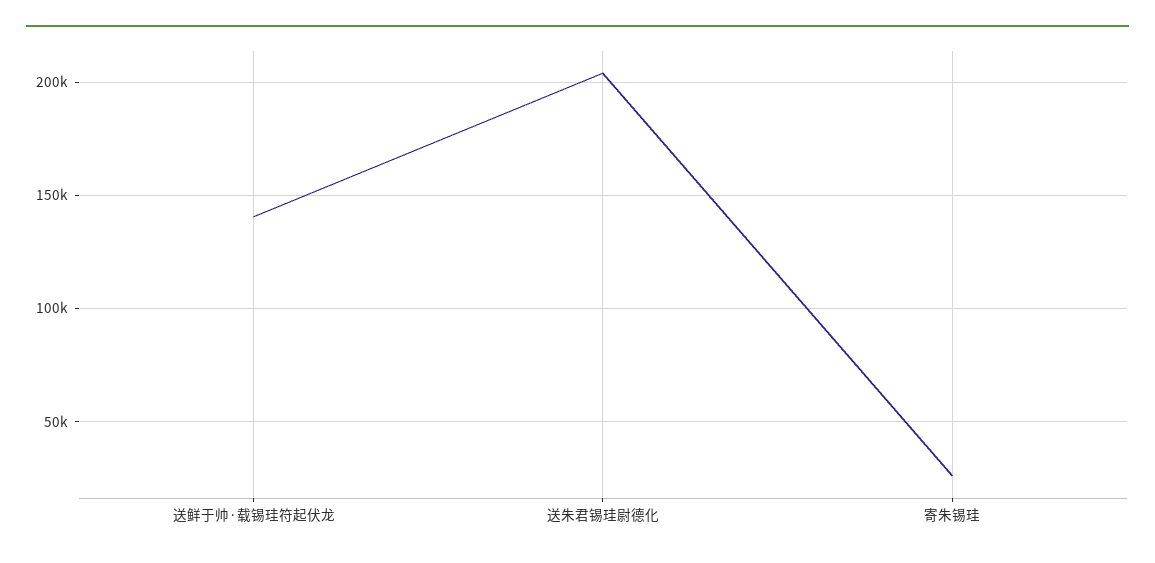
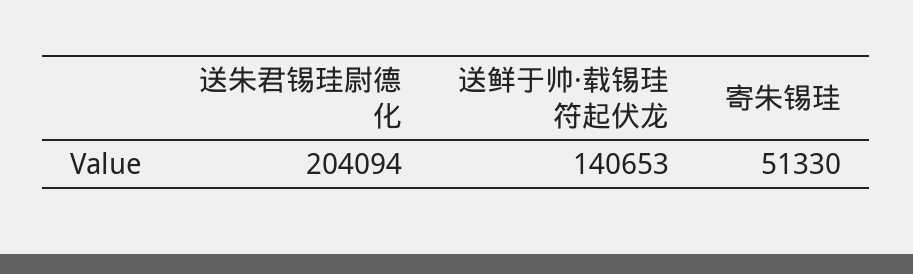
寄朱锡珪: 25000 -> 51330

